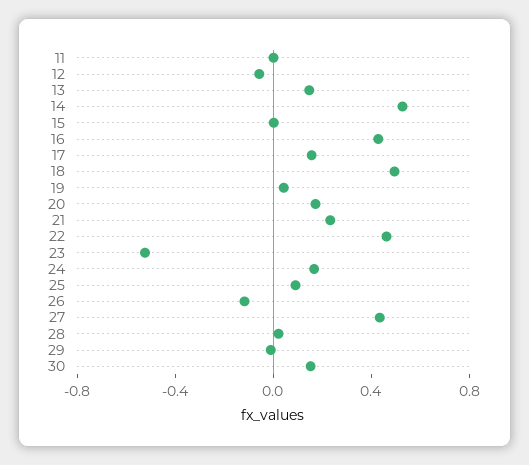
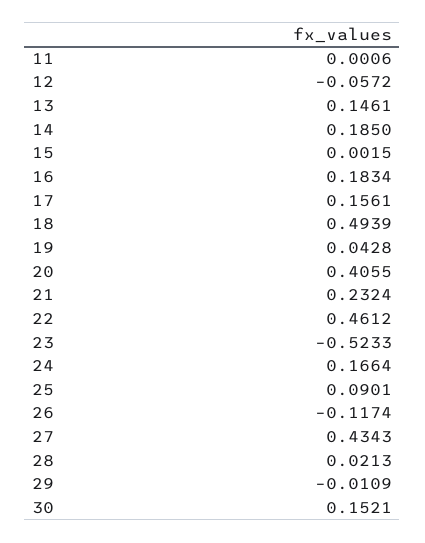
14: 0.5 -> 0.185
16: 0.4 -> 0.1834
20: 0.2 -> 0.4055

